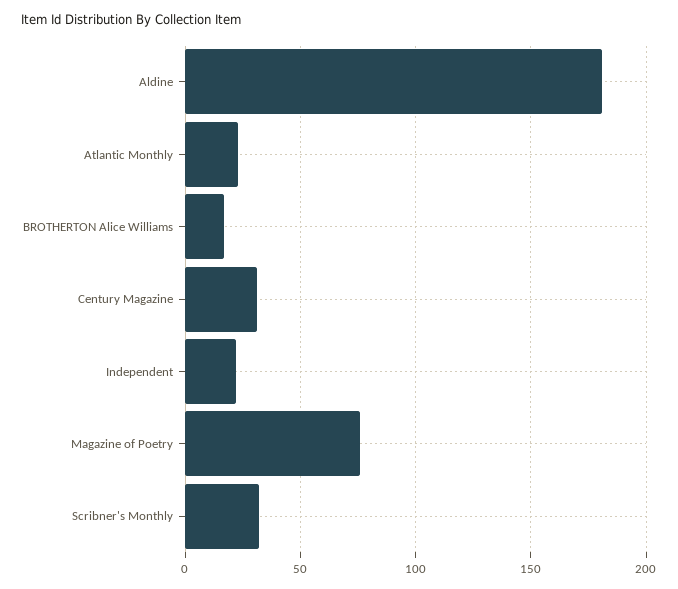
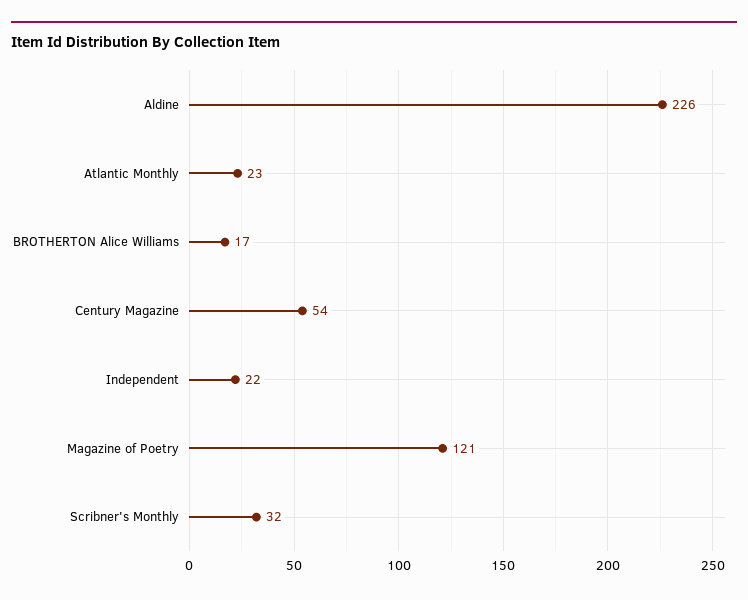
Aldine: 180 -> 226
Century Magazine: 30 -> 54
Magazine of Poetry: 75 -> 121

